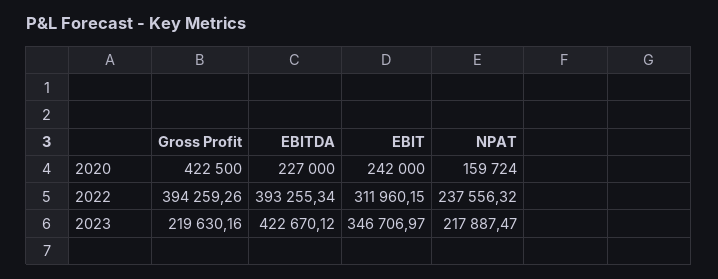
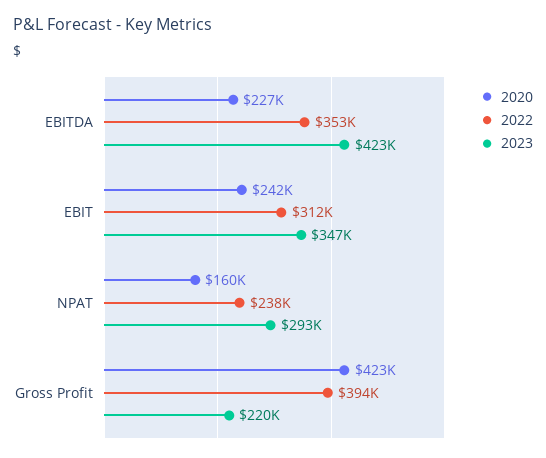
2022, EBITDA: 393255.34 -> 353000
2023, NPAT: 217887.47 -> 293000

